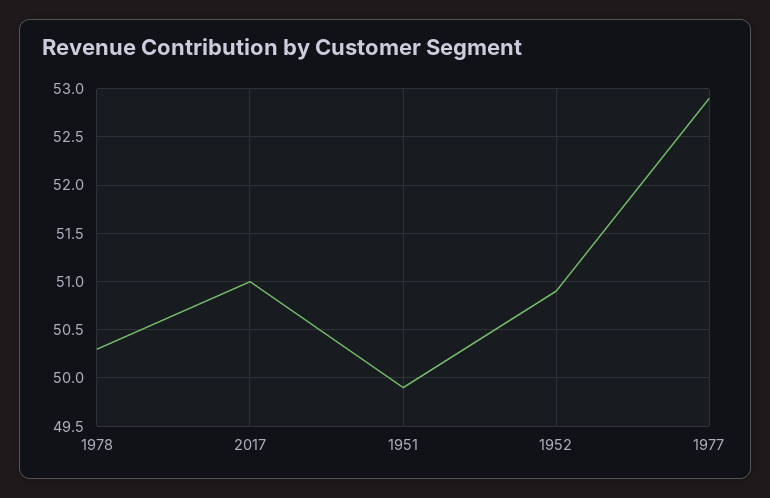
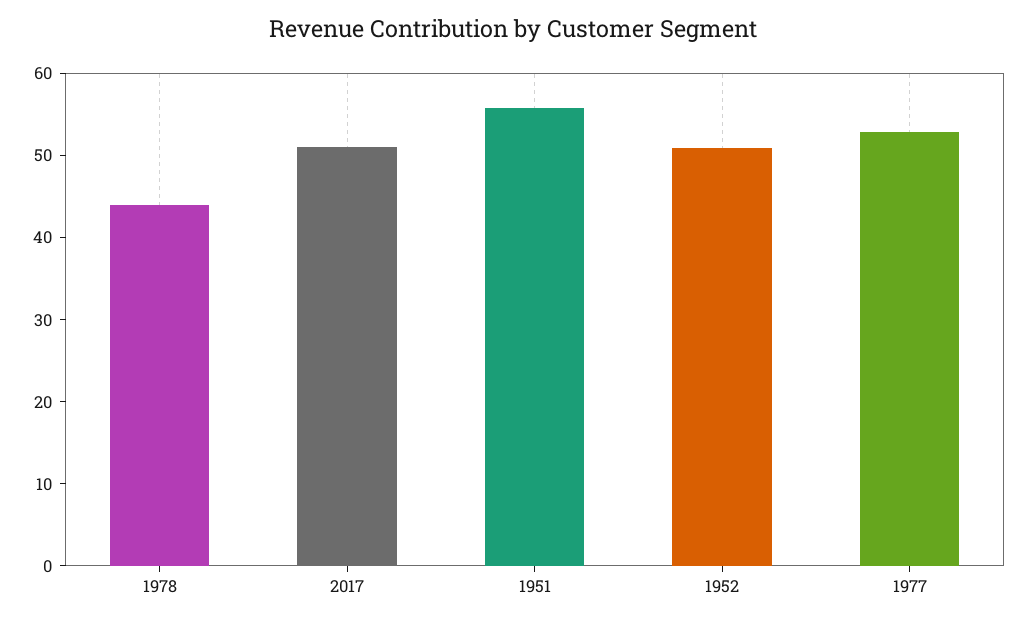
1978: 50.3 -> 44
1951: 49.9 -> 56

